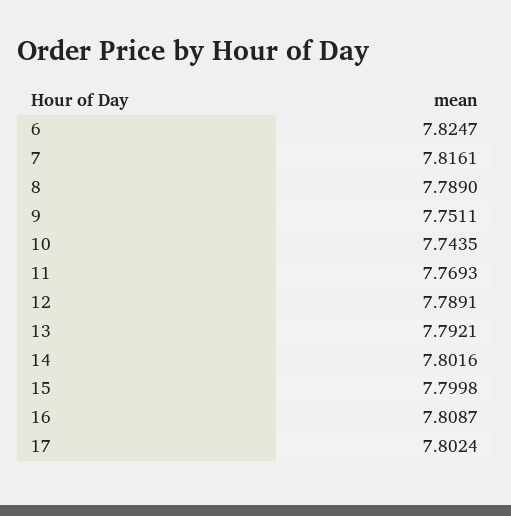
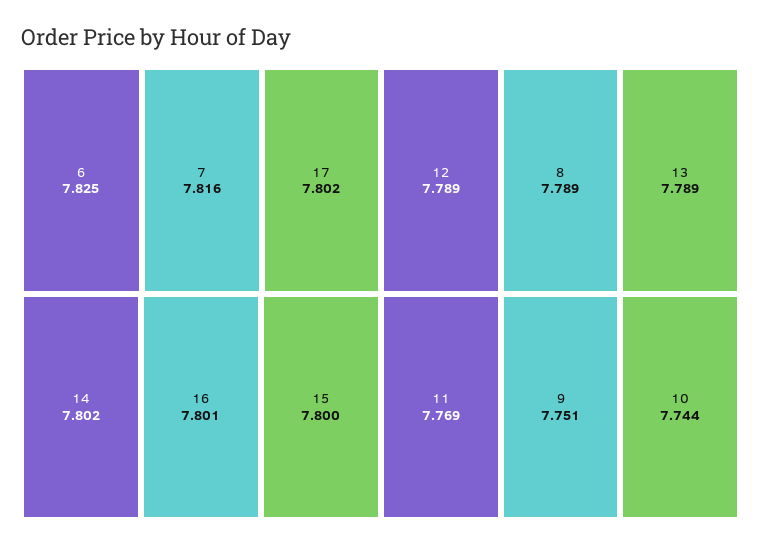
13: 7.7921 -> 7.789
16: 7.8087 -> 7.801

